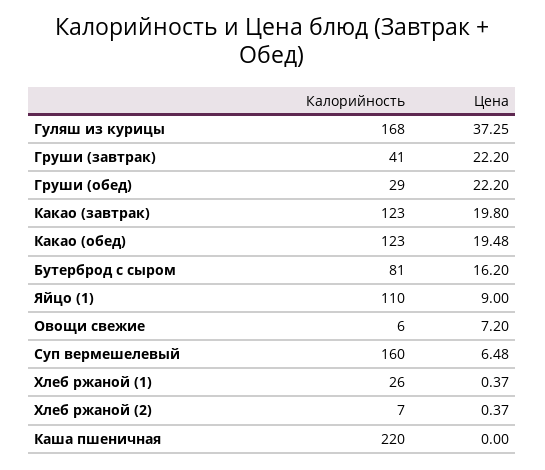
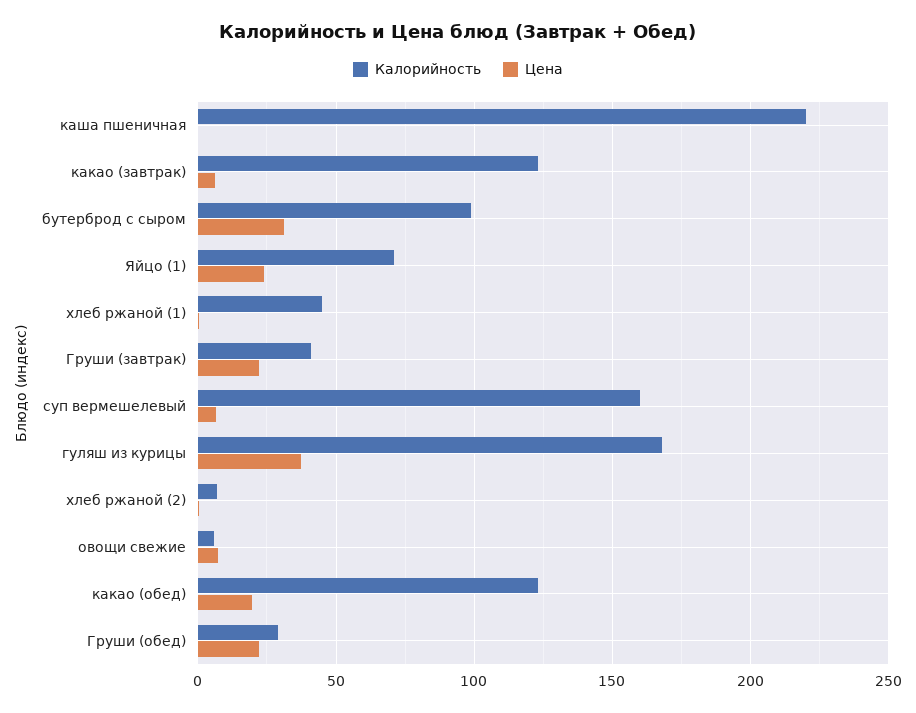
Цена, Какао (завтрак): 19.8 -> 5
Калорийность, Бутерброд с сыром: 81 -> 100
Цена, Бутерброд с сыром: 16.2 -> 30
Калорийность, Яйцо (1): 110 -> 70
Цена, Яйцо (1): 9 -> 25
Калорийность, Хлеб ржаной (1): 26 -> 45

